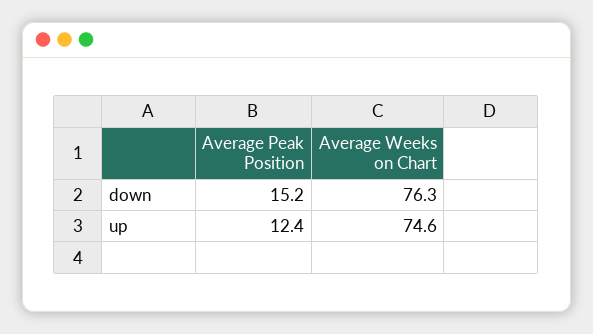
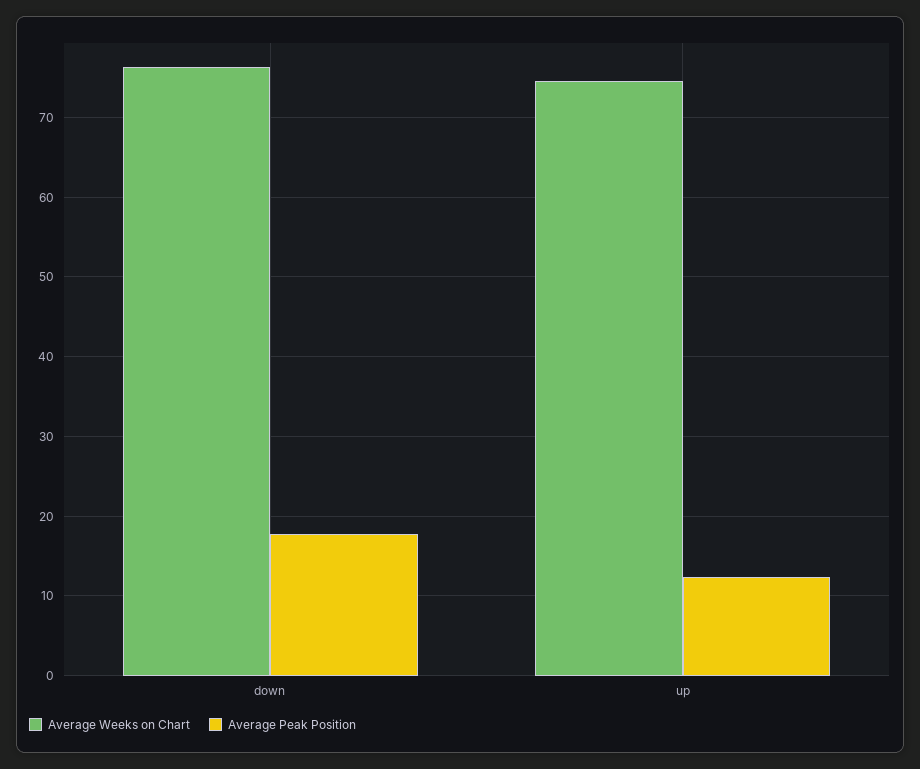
Average Peak Position, down: 15.2 -> 18

